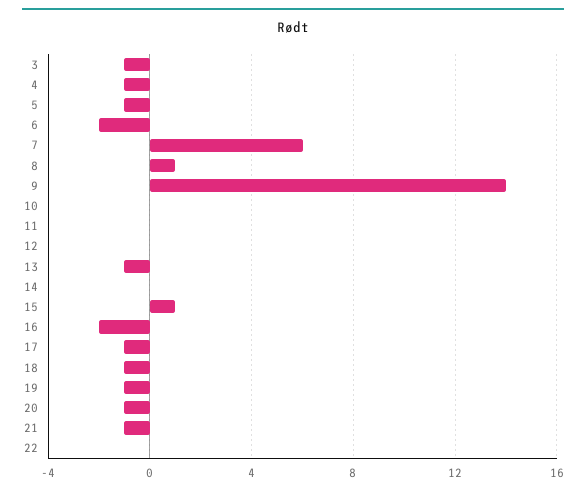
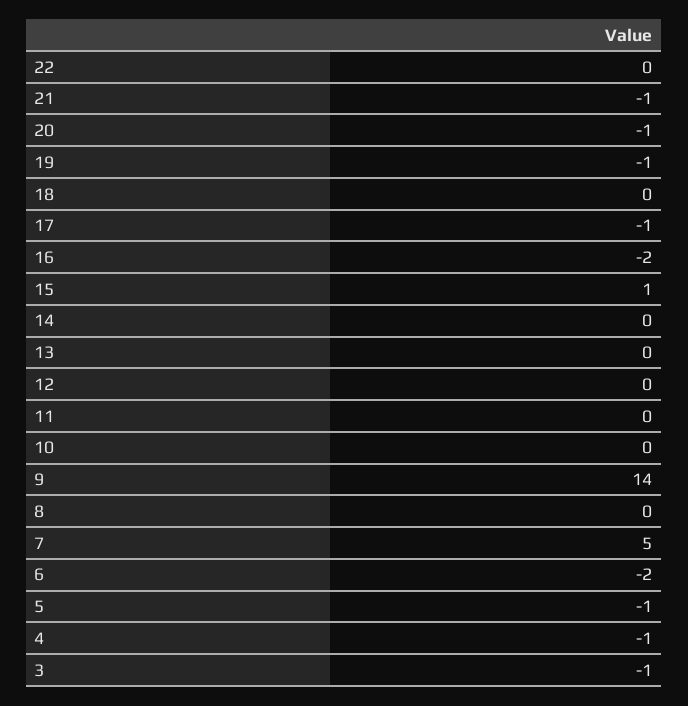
7: 6 -> 5
8: 1 -> 0
13: -1 -> 0
18: -1 -> 0

